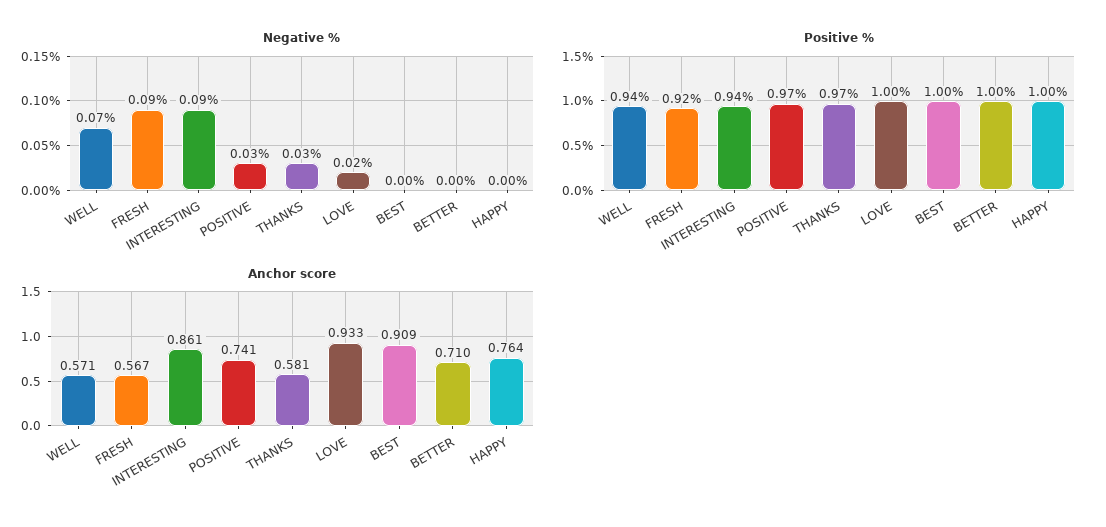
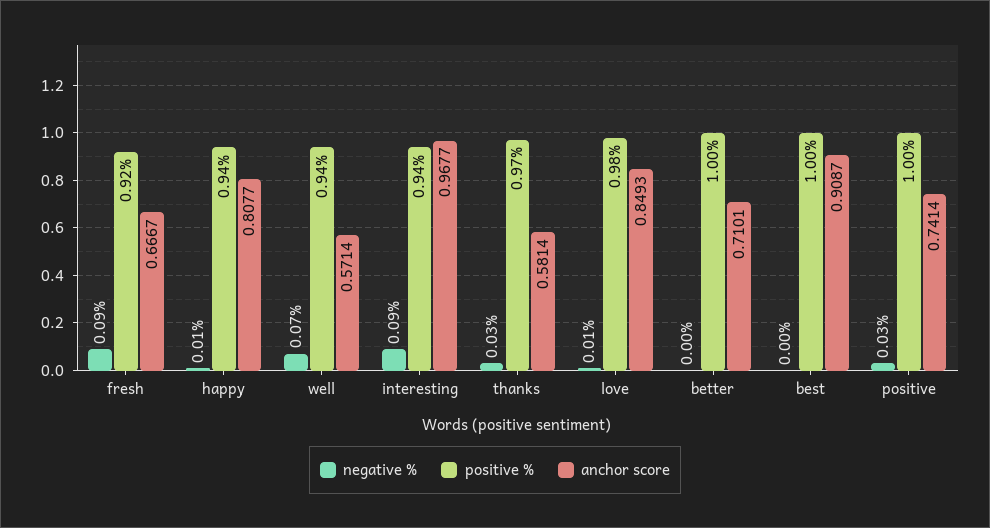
Negative %, LOVE: 0.02 -> 0.01
Negative %, HAPPY: 0 -> 0.01
Positive %, POSITIVE: 0.97 -> 1
Positive %, LOVE: 1 -> 0.98
Positive %, HAPPY: 1 -> 0.94
Anchor score, FRESH: 0.567 -> 0.6667
Anchor score, INTERESTING: 0.861 -> 0.9677
Anchor score, LOVE: 0.933 -> 0.8493
Anchor score, HAPPY: 0.764 -> 0.8077

